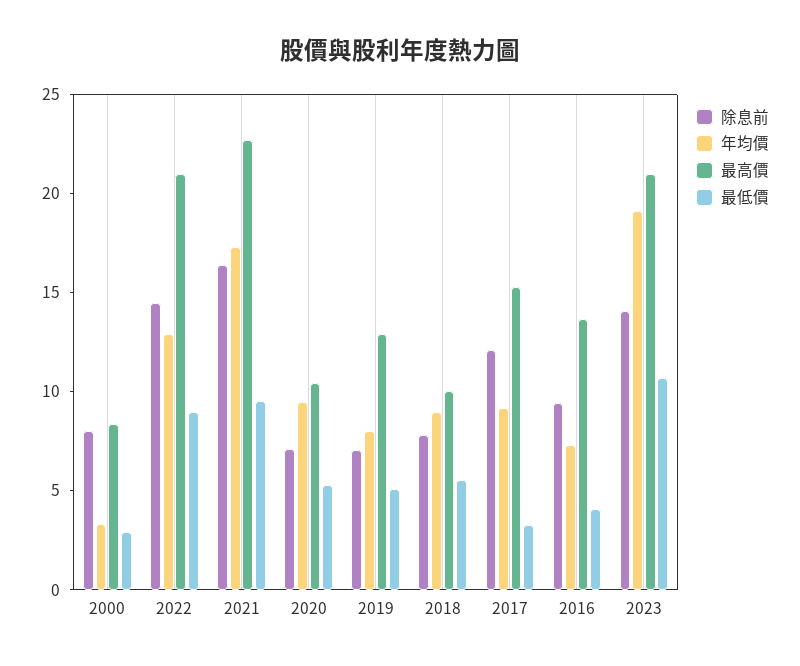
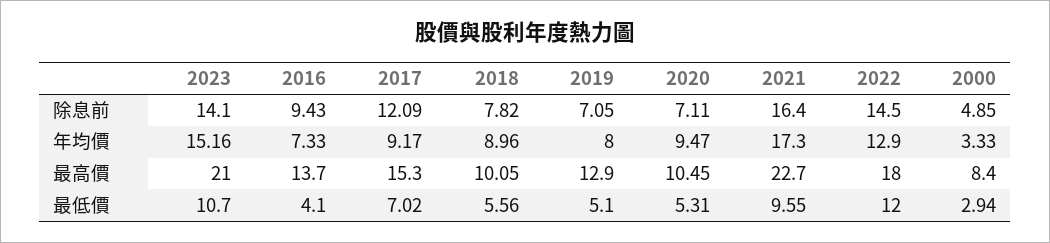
除息前, 2000: 8 -> 4.85
最高價, 2022: 21 -> 18
最低價, 2022: 9 -> 12
最低價, 2017: 3 -> 7.02
年均價, 2023: 19 -> 15.16

